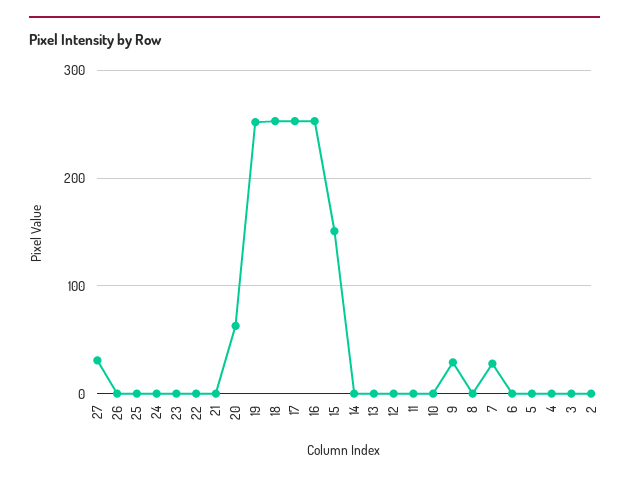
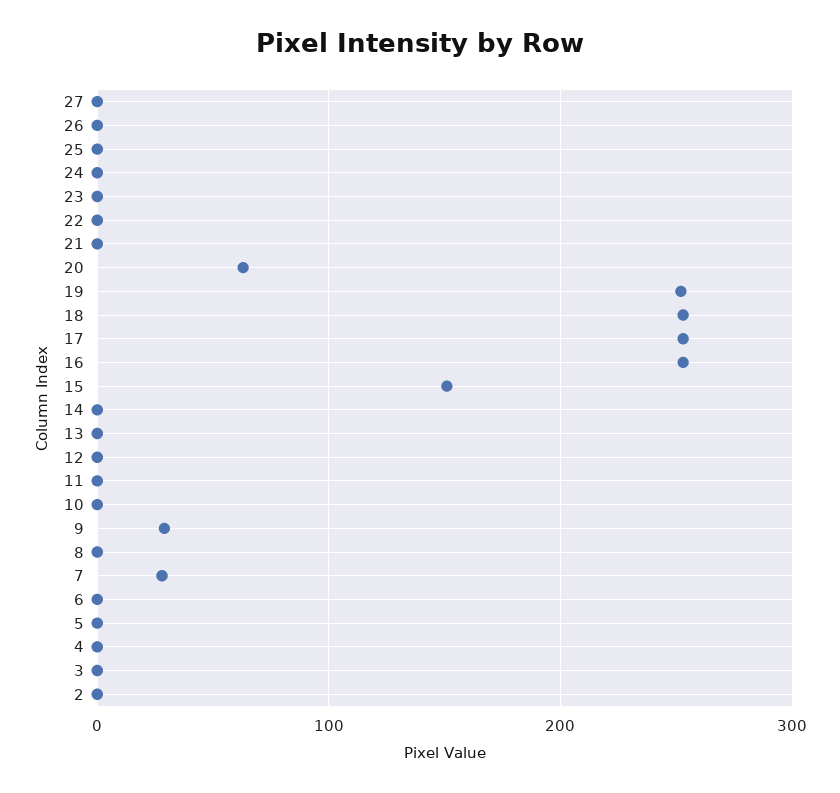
27: 30 -> 0

